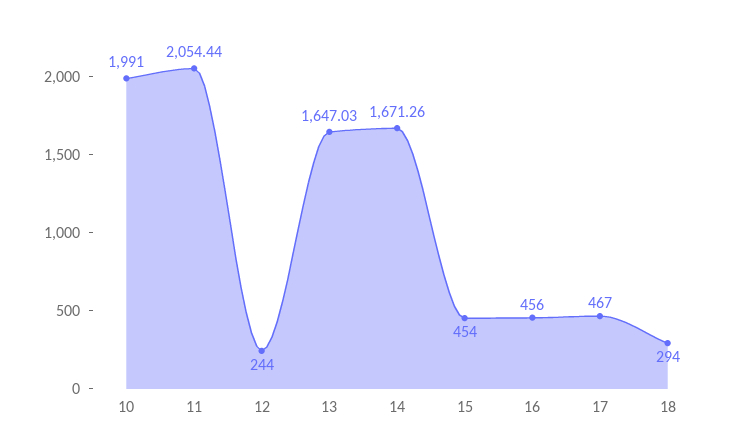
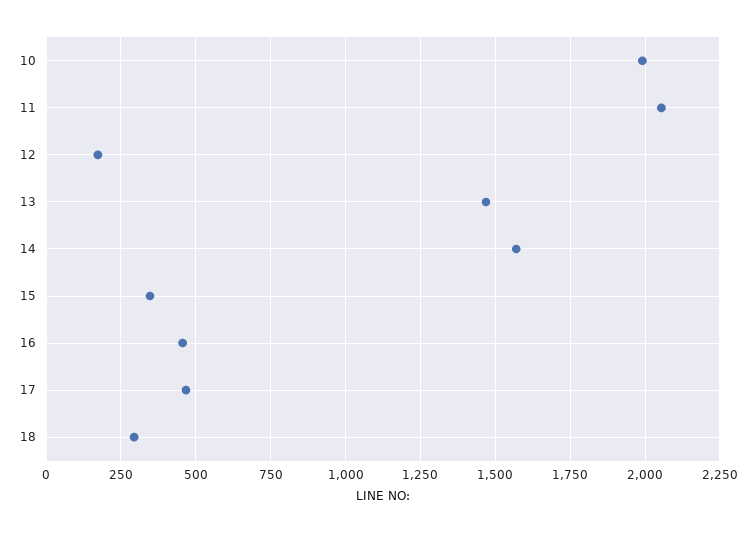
12: 244 -> 175
13: 1647.03 -> 1475
14: 1671.26 -> 1575
15: 454 -> 350

